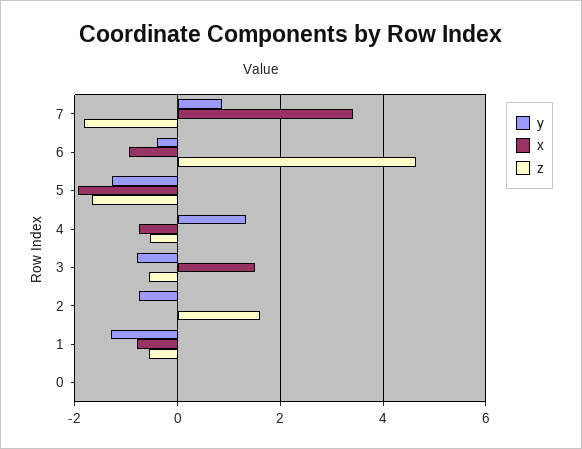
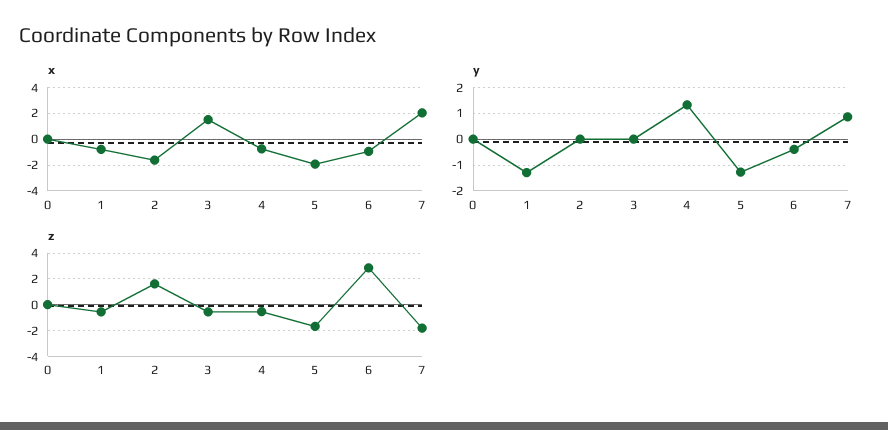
x, 7: 3.4 -> 2
z, 6: 4.6 -> 3
y, 3: -0.8 -> 0
y, 2: -0.8 -> 0
x, 2: 0 -> -1.5

